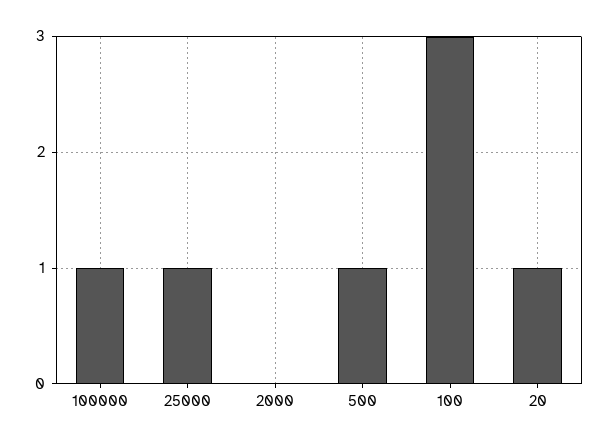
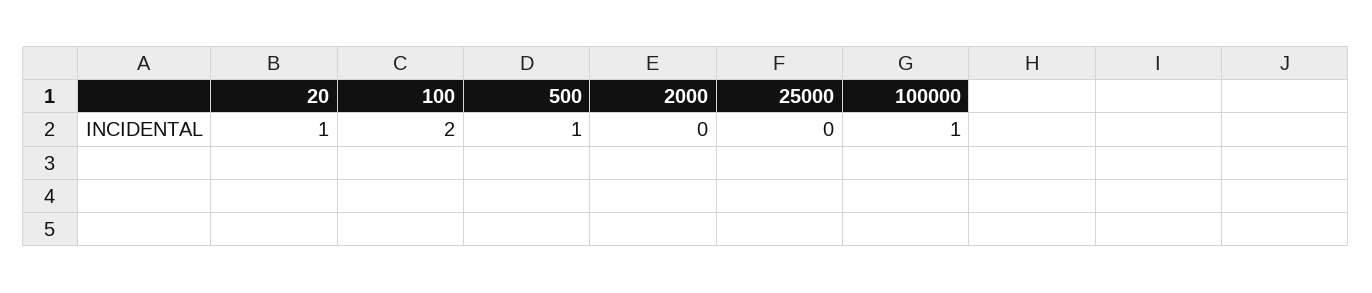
25000: 1 -> 0
100: 3 -> 2

